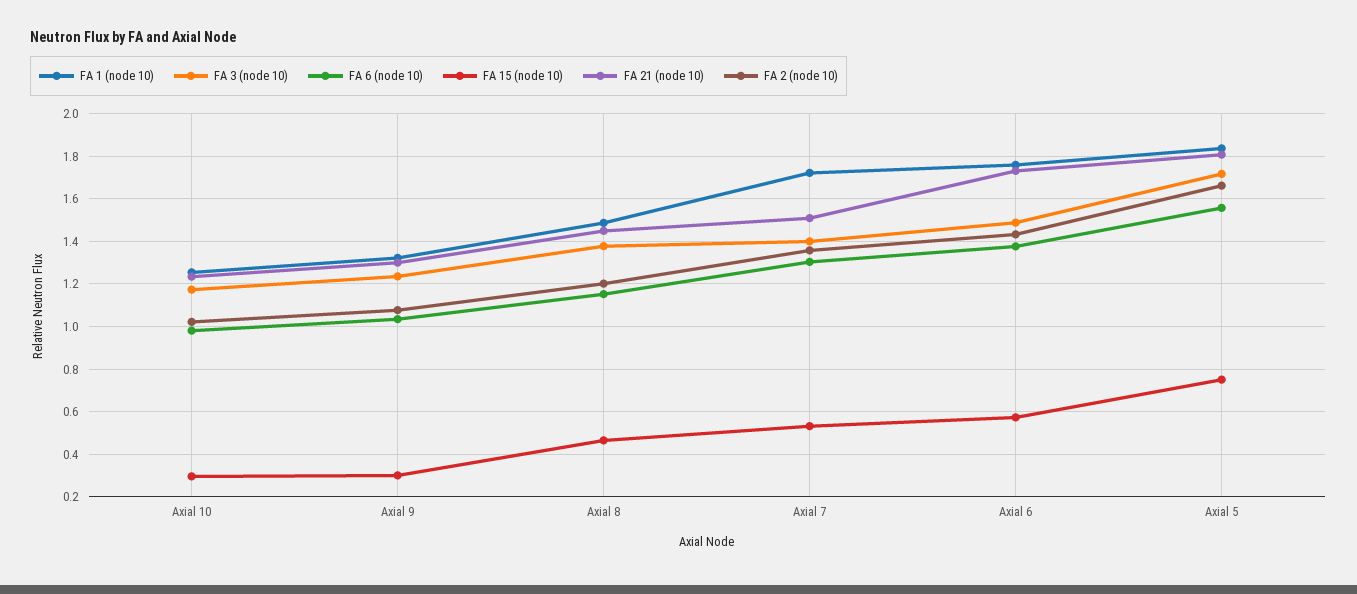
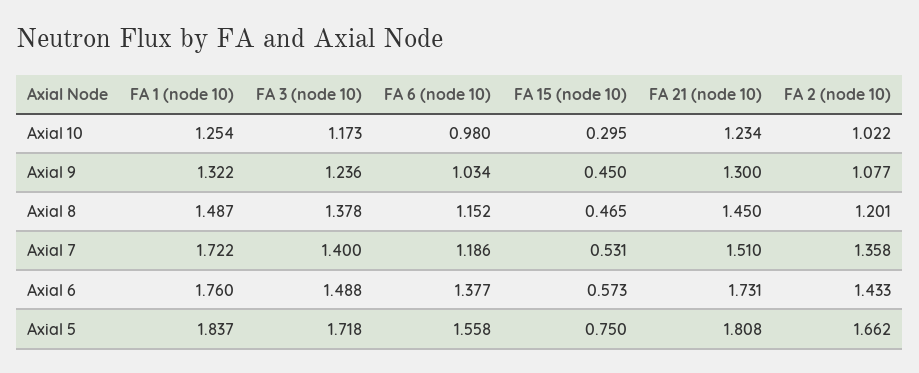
FA 15 (node 10), Axial 9: 0.3 -> 0.45
FA 6 (node 10), Axial 7: 1.3 -> 1.186

